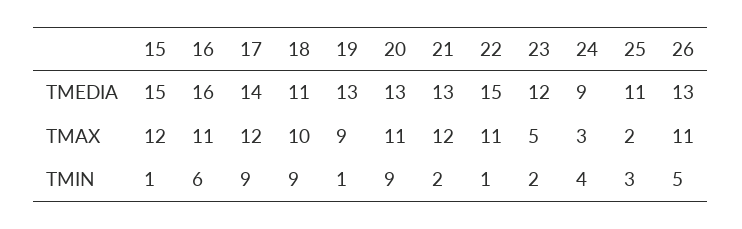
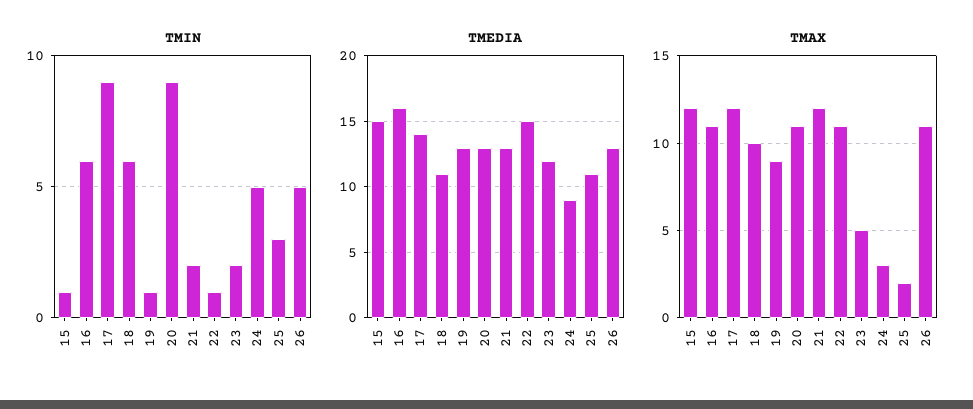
TMIN, 18: 9 -> 6
TMIN, 24: 4 -> 5

